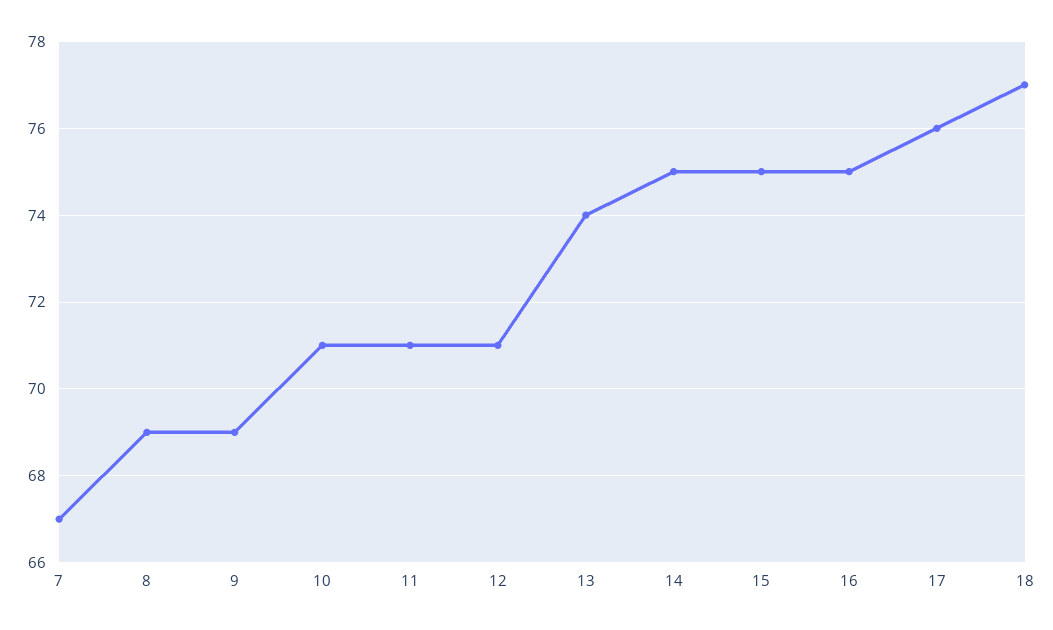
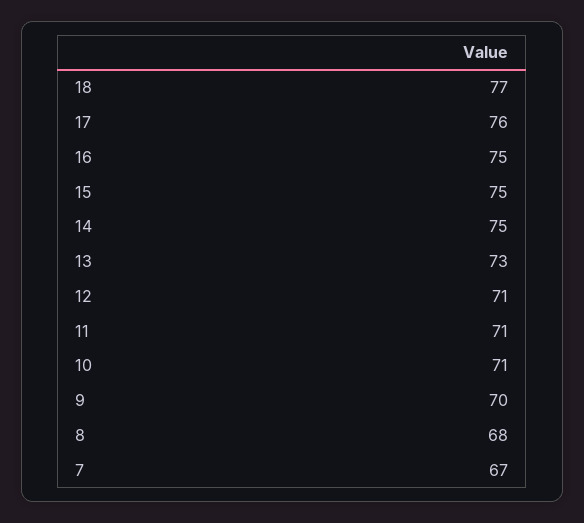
8: 69 -> 68
9: 69 -> 70
13: 74 -> 73

